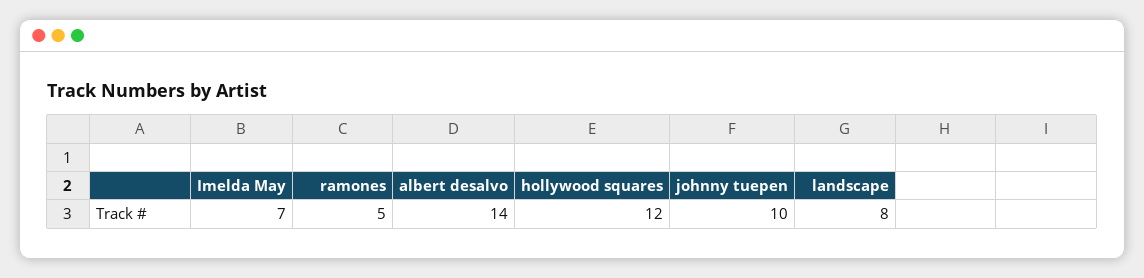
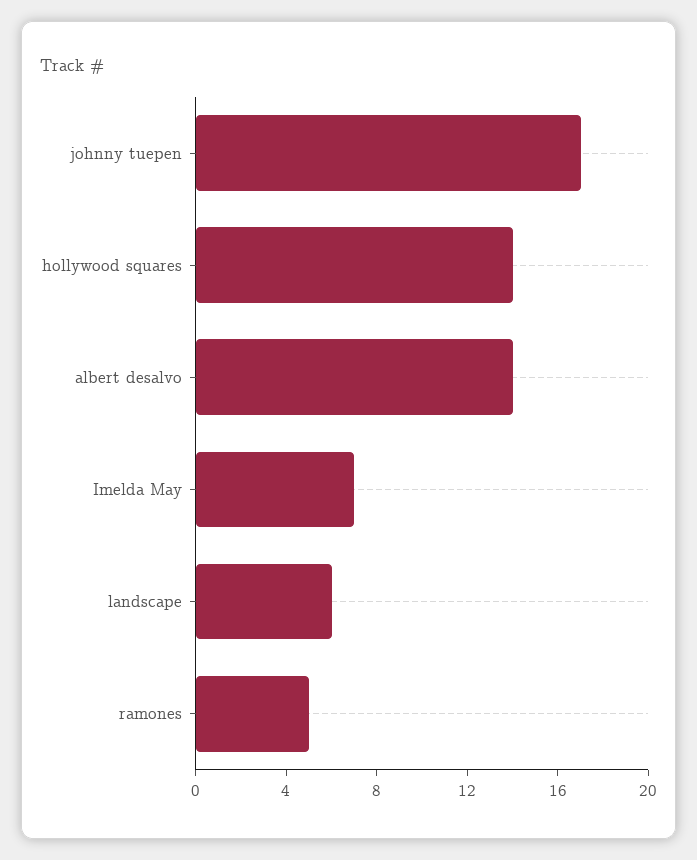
hollywood squares: 12 -> 14
johnny tuepen: 10 -> 17
landscape: 8 -> 6

